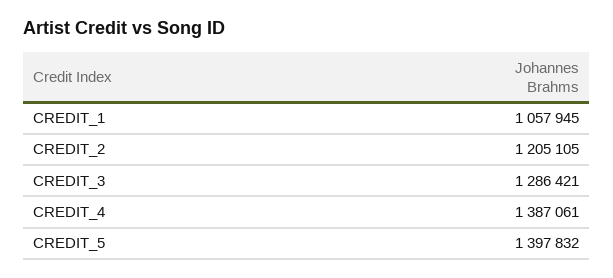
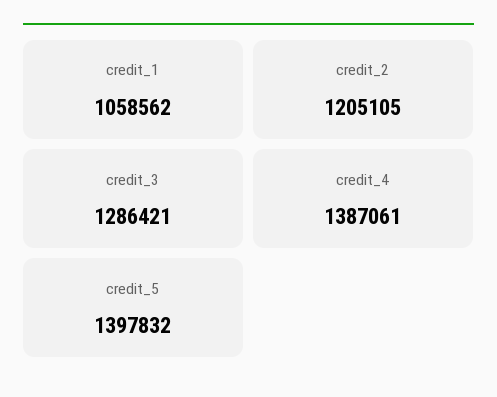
CREDIT_1: 1057945 -> 1058562

